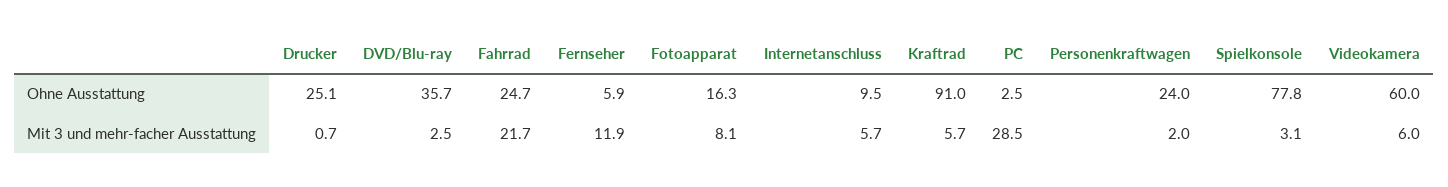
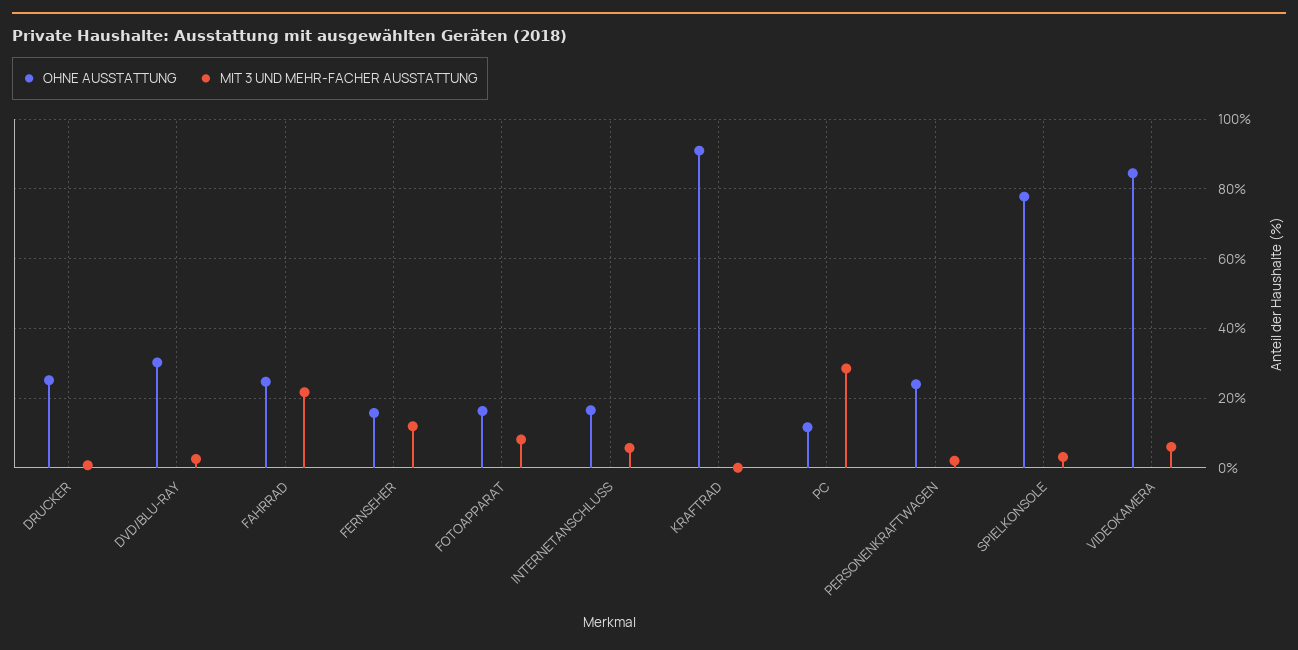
Ohne Ausstattung, DVD/Blu-ray: 35.7 -> 30
Ohne Ausstattung, Fernseher: 5.9 -> 16
Ohne Ausstattung, Internetanschluss: 9.5 -> 16
Ohne Ausstattung, PC: 2.5 -> 12
Ohne Ausstattung, Videokamera: 60 -> 84
Mit 3 und mehr-facher Ausstattung, Kraftrad: 5.7 -> 0

